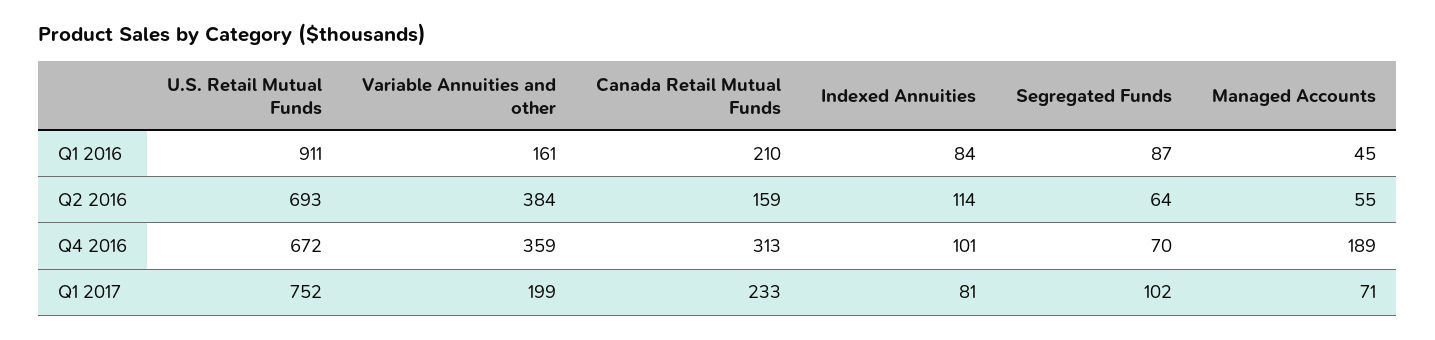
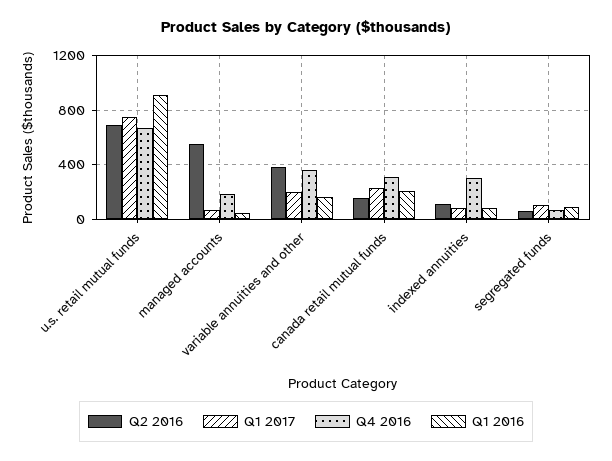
Q2 2016, Managed Accounts: 55 -> 550
Q4 2016, Indexed Annuities: 101 -> 300

